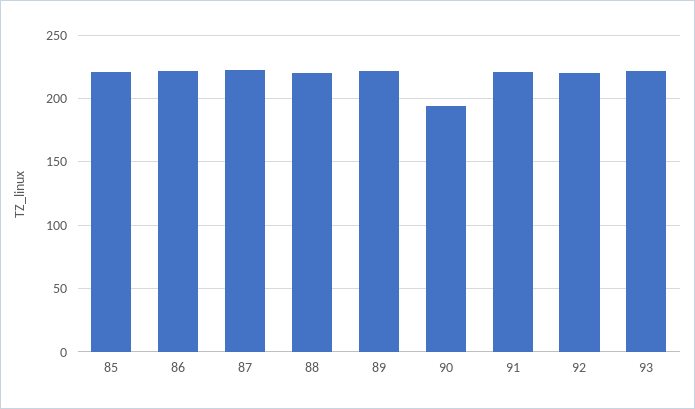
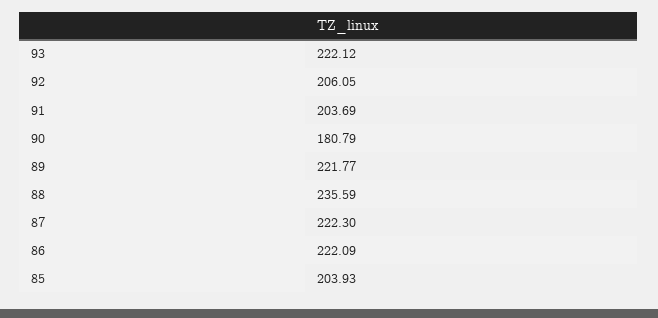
85: 220 -> 203.93
88: 220 -> 235.59
90: 195 -> 180.79
91: 220 -> 203.69
92: 220 -> 206.05

